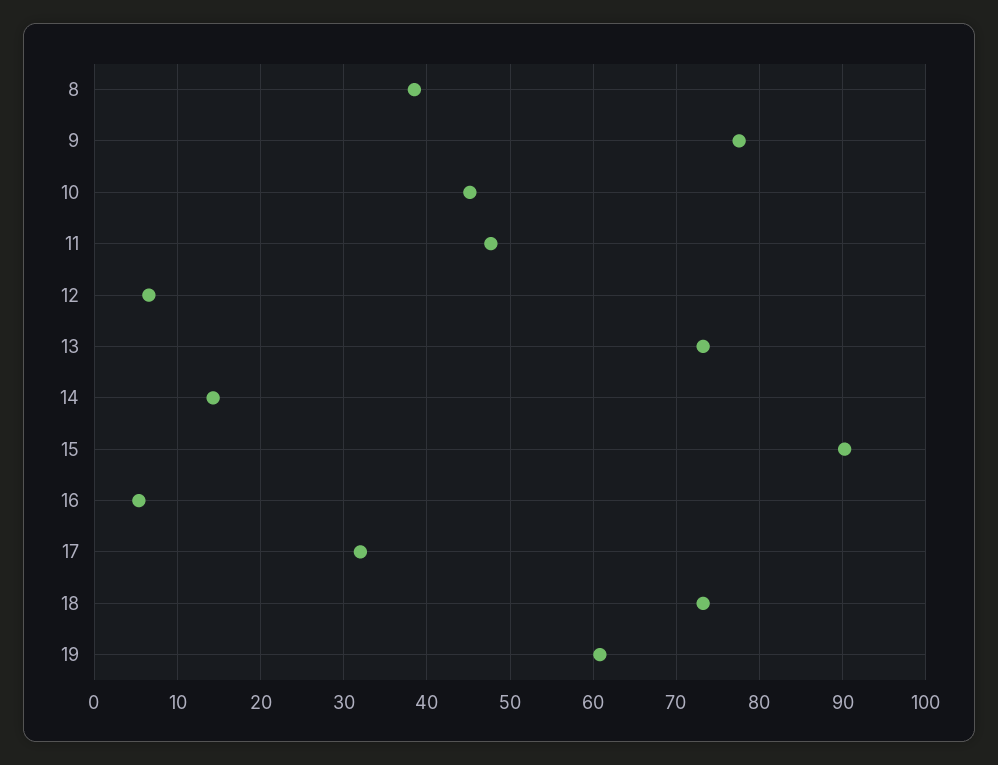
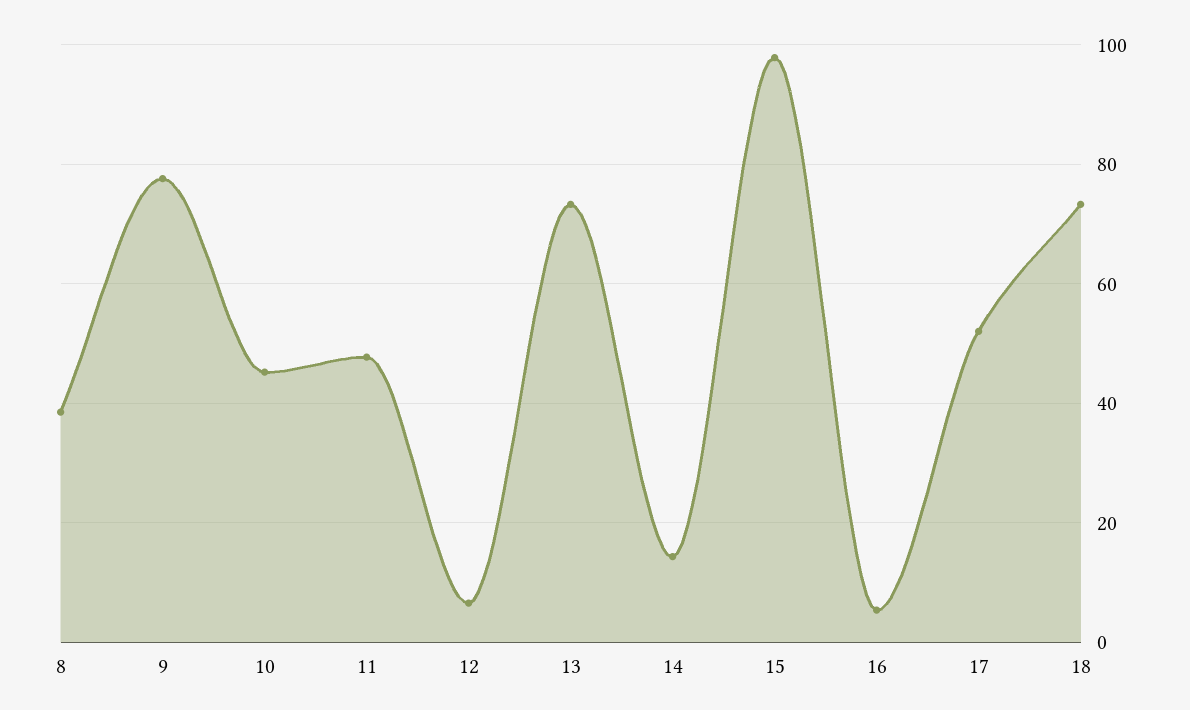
15: 90 -> 98
17: 32 -> 52
19: 61 -> none

